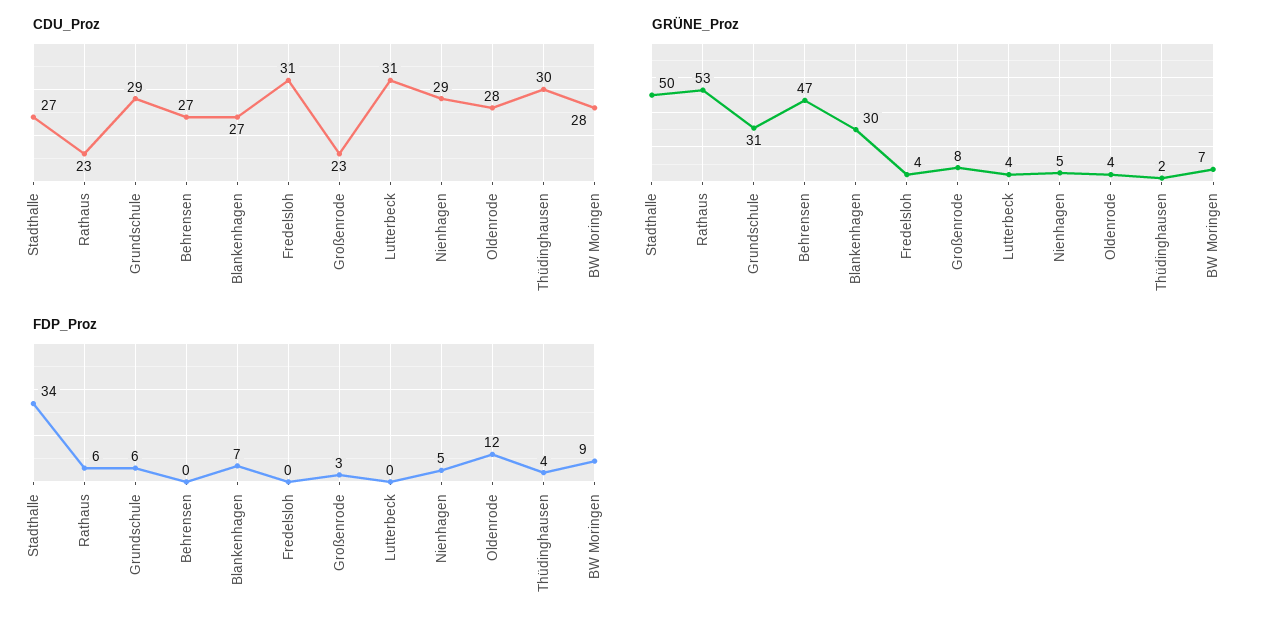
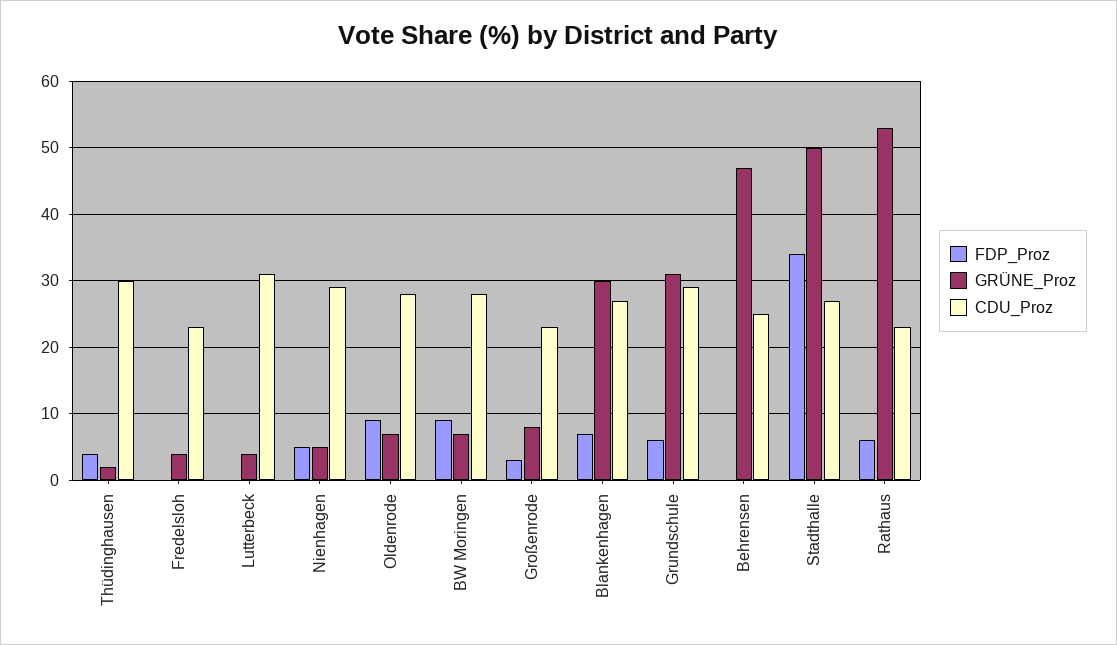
CDU_Proz, Behrensen: 27 -> 25
CDU_Proz, Fredelsloh: 31 -> 23
GRÜNE_Proz, Oldenrode: 4 -> 7
FDP_Proz, Oldenrode: 12 -> 9

